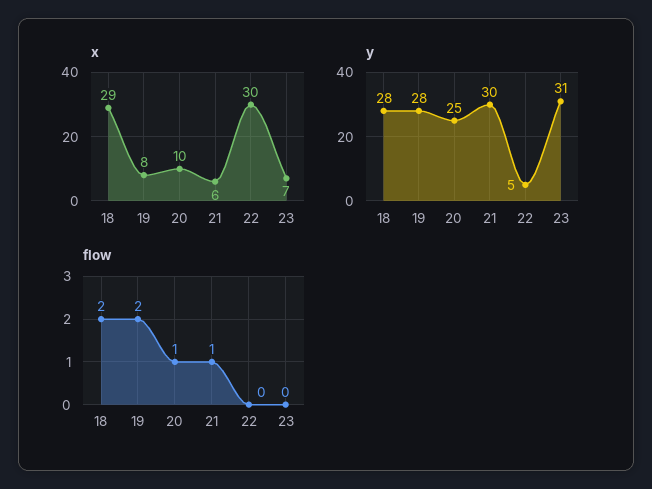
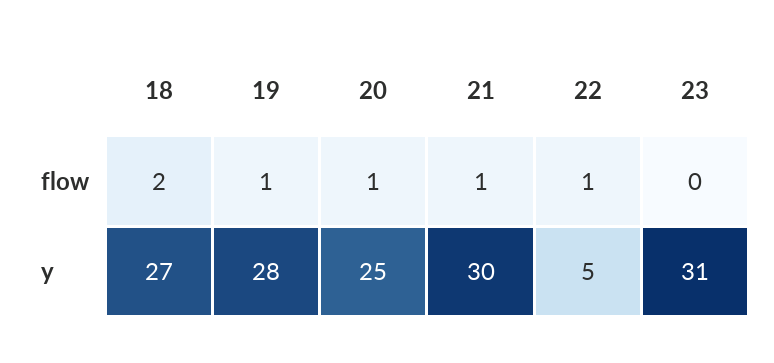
x, 18: 29 -> none
x, 19: 8 -> none
x, 20: 10 -> none
x, 21: 6 -> none
x, 22: 30 -> none
x, 23: 7 -> none
y, 18: 28 -> 27
flow, 19: 2 -> 1
flow, 22: 0 -> 1

